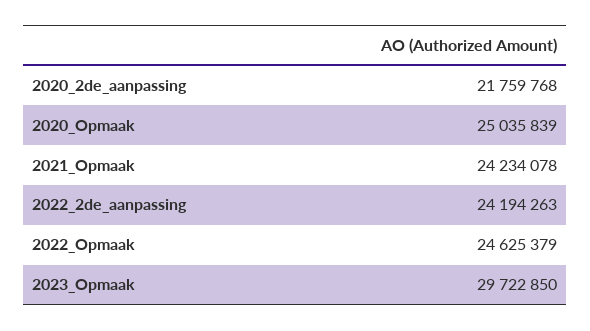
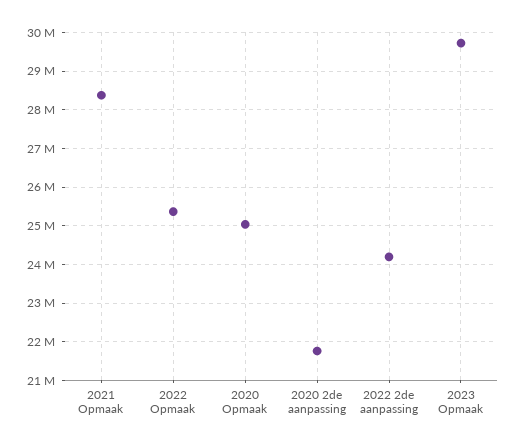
2021_Opmaak: 24234078 -> 28400000
2022_Opmaak: 24625379 -> 25400000

